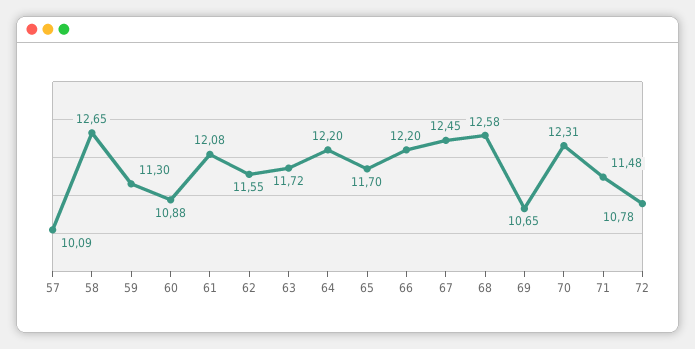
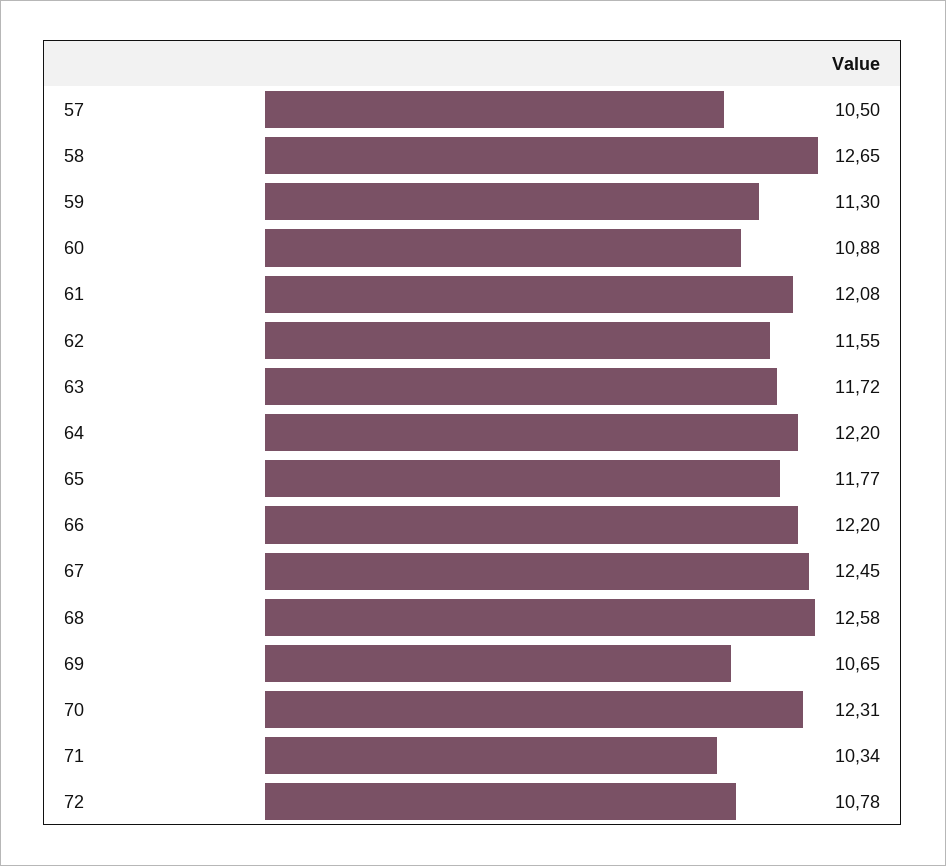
57: 10.09 -> 10.5
65: 11.7 -> 11.77
71: 11.48 -> 10.34

